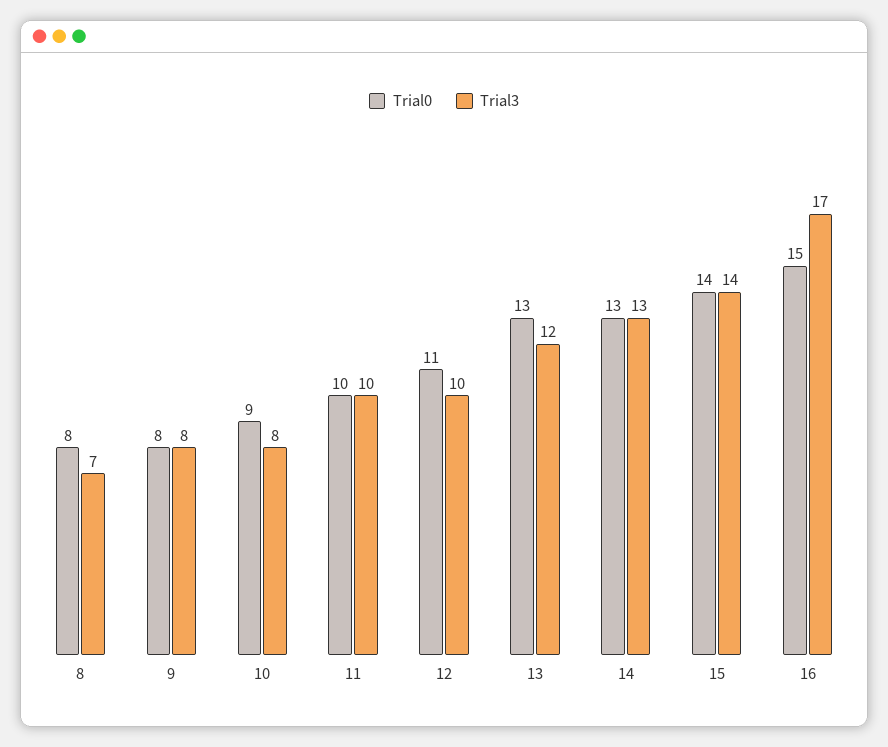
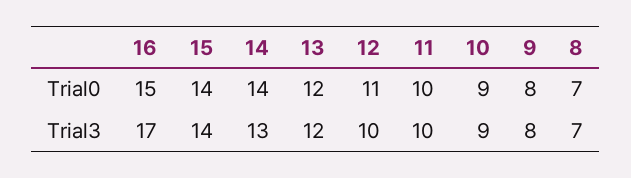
Trial0, 8: 8 -> 7
Trial3, 10: 8 -> 9
Trial0, 13: 13 -> 12
Trial0, 14: 13 -> 14

